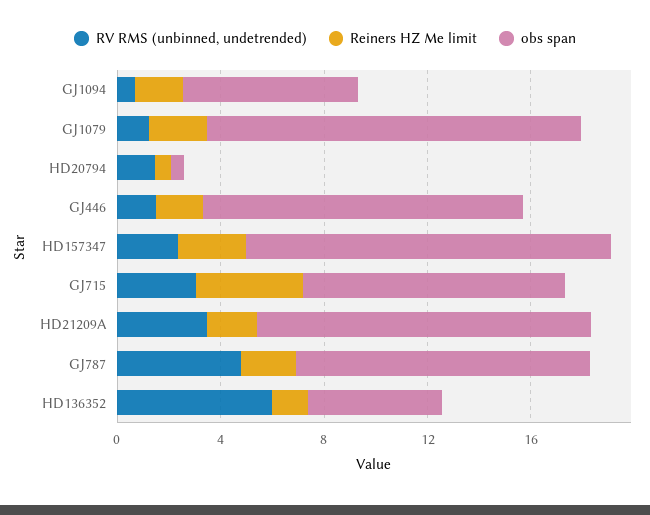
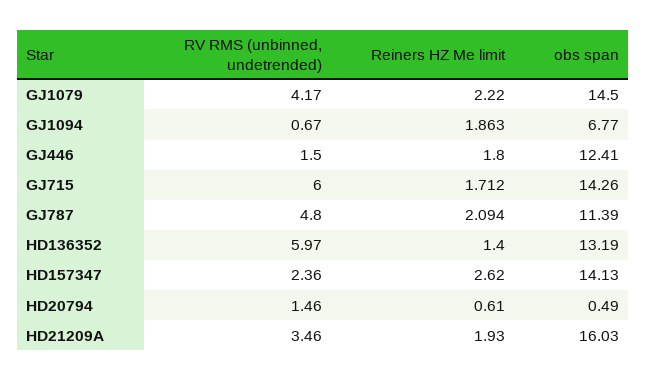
RV RMS (unbinned, undetrended), GJ1079: 1 -> 4.17
RV RMS (unbinned, undetrended), GJ715: 3 -> 6
Reiners HZ Me limit, GJ715: 4 -> 1.712
obs span, GJ715: 10 -> 14.26
obs span, HD21209A: 13 -> 16.03
obs span, HD136352: 5 -> 13.19

